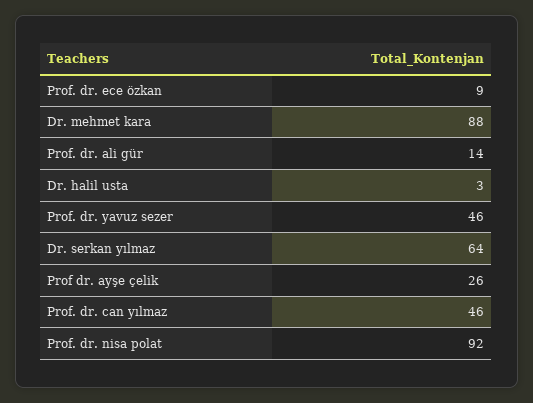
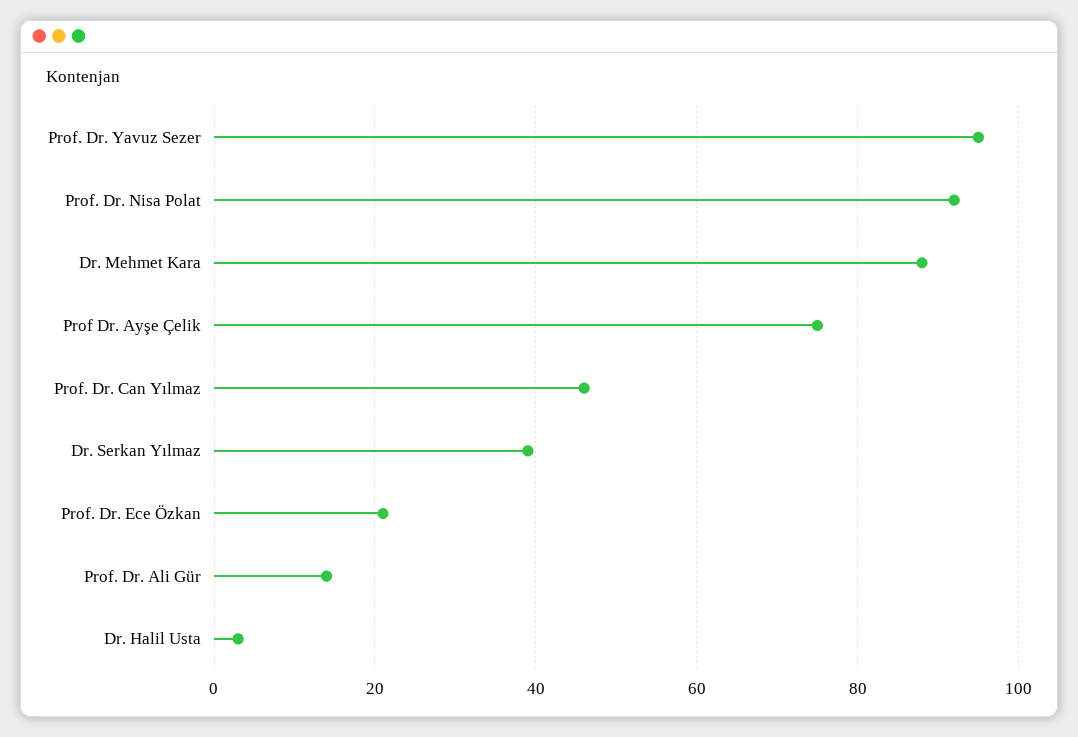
Prof. dr. ece özkan: 9 -> 20
Prof. dr. yavuz sezer: 46 -> 95
Dr. serkan yılmaz: 64 -> 40
Prof dr. ayşe çelik: 26 -> 75

